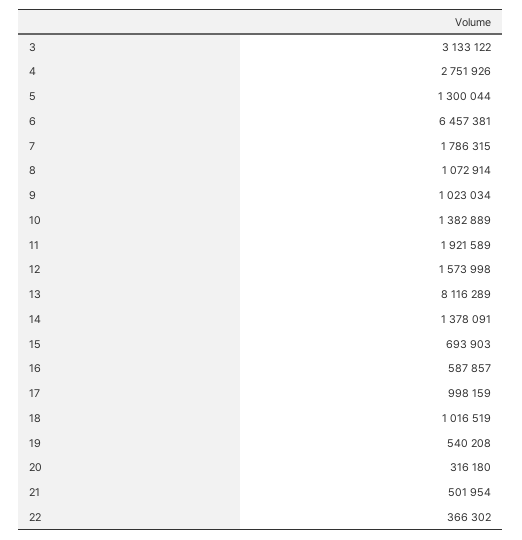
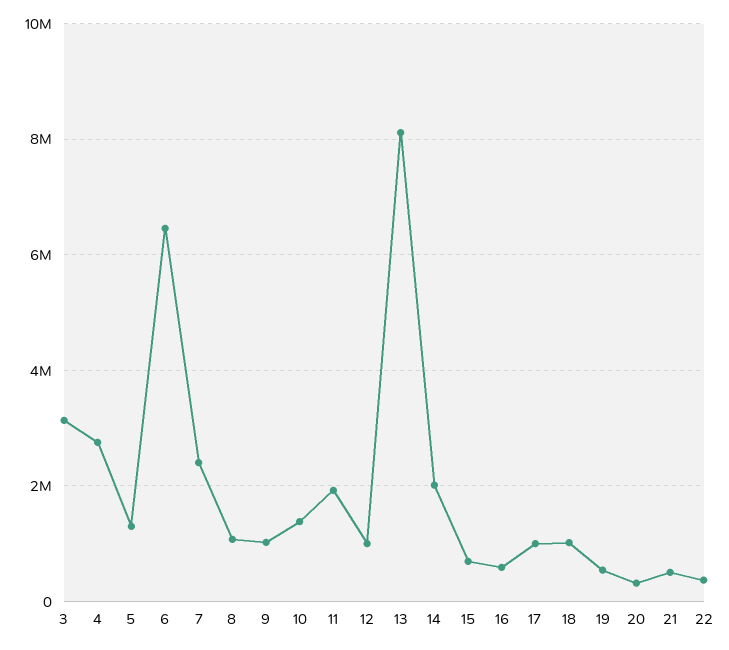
7: 1786315 -> 2400000
12: 1573998 -> 1000000
14: 1378091 -> 2000000

